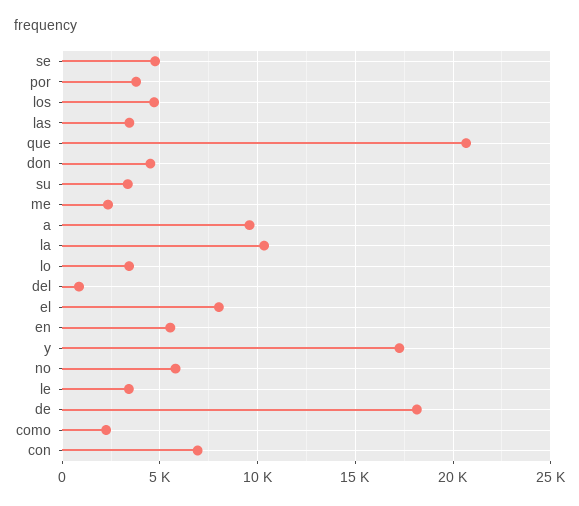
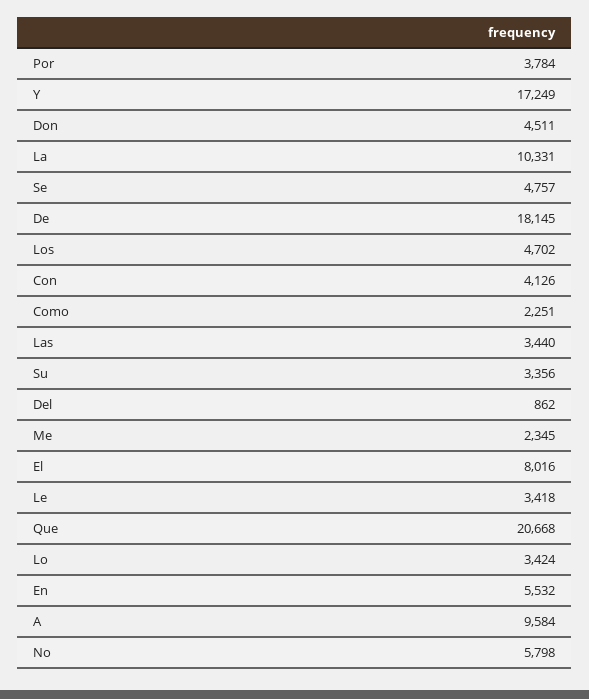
con: 7000 -> 4126

